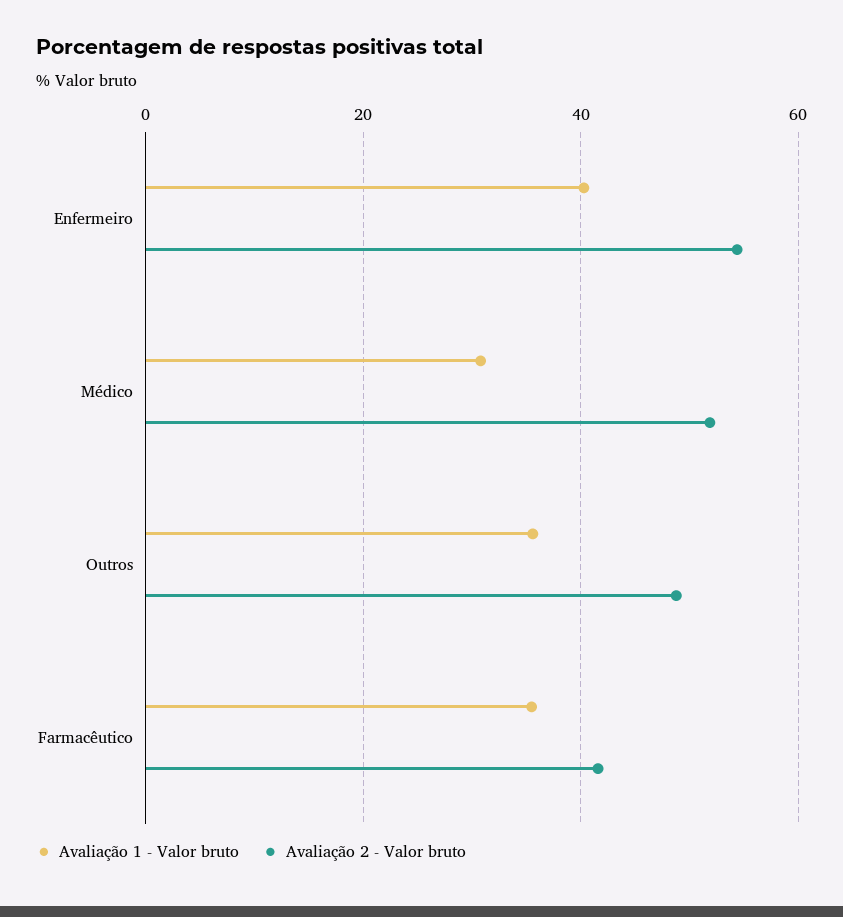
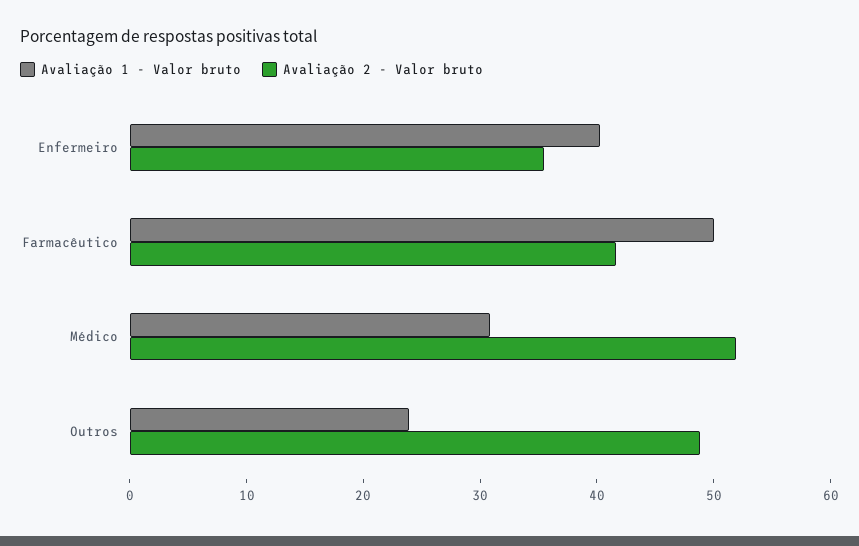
Avaliação 2 - Valor bruto, Enfermeiro: 54 -> 36
Avaliação 1 - Valor bruto, Outros: 36 -> 24
Avaliação 1 - Valor bruto, Farmacêutico: 36 -> 50

